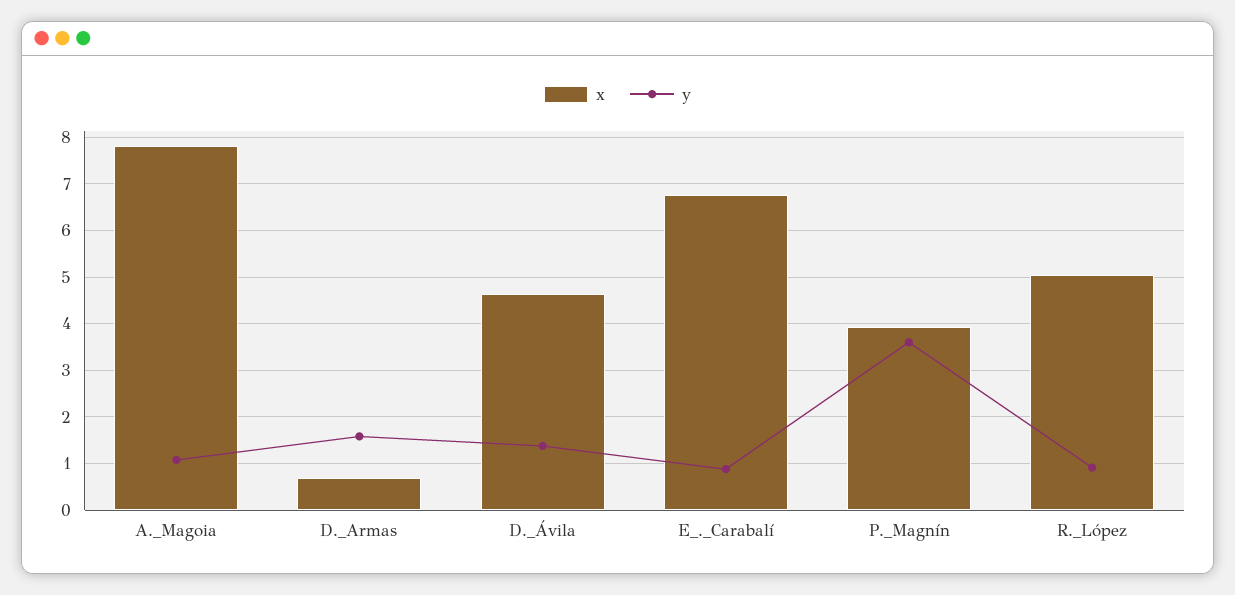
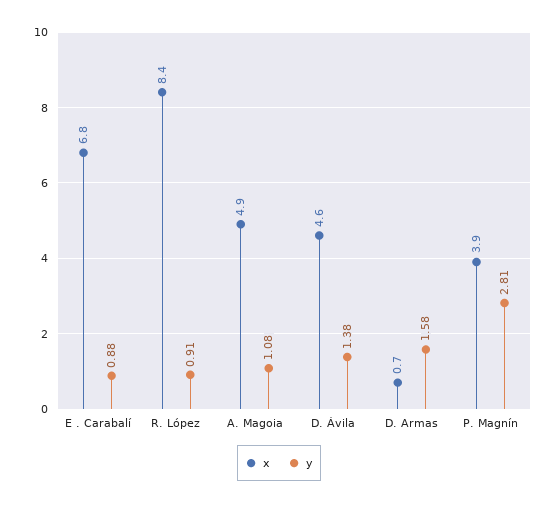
x, A._Magoia: 7.8 -> 4.9
y, P._Magnín: 3.6 -> 2.81
x, R._López: 5 -> 8.4

